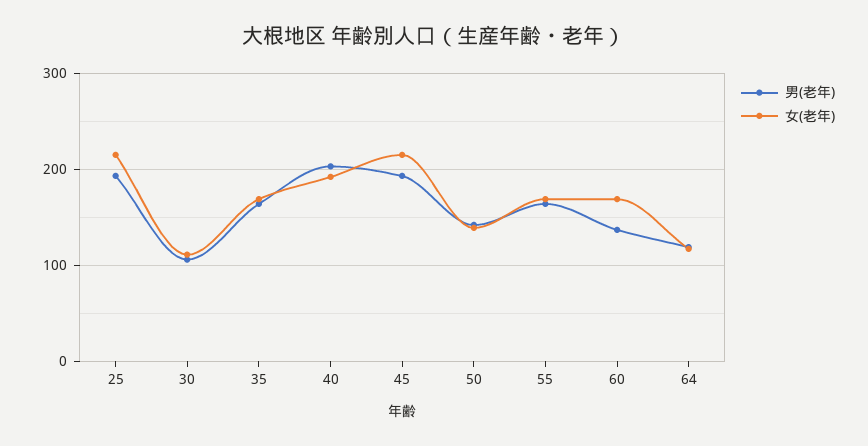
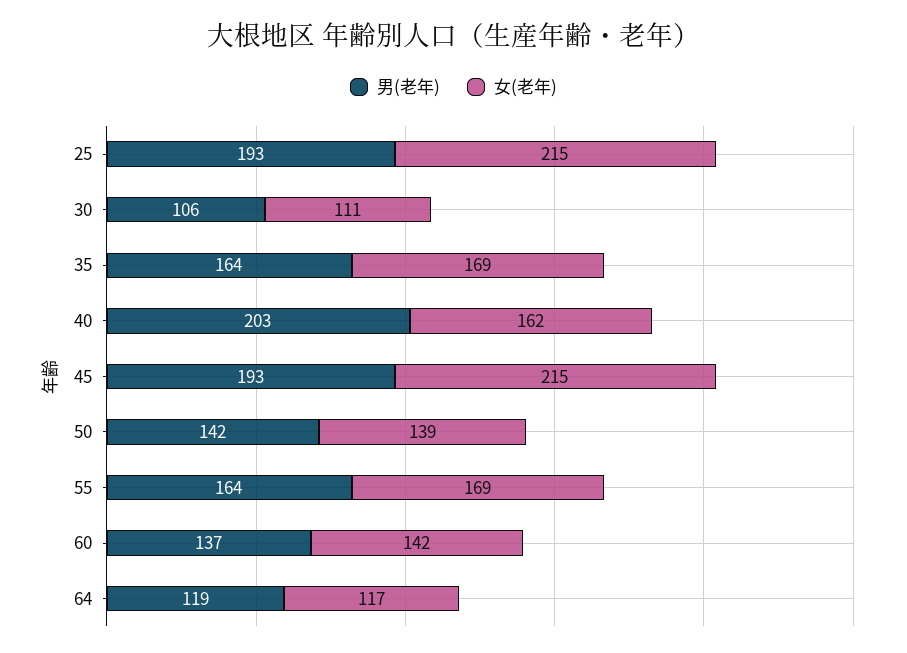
女(老年), 40: 190 -> 162
女(老年), 60: 170 -> 142

